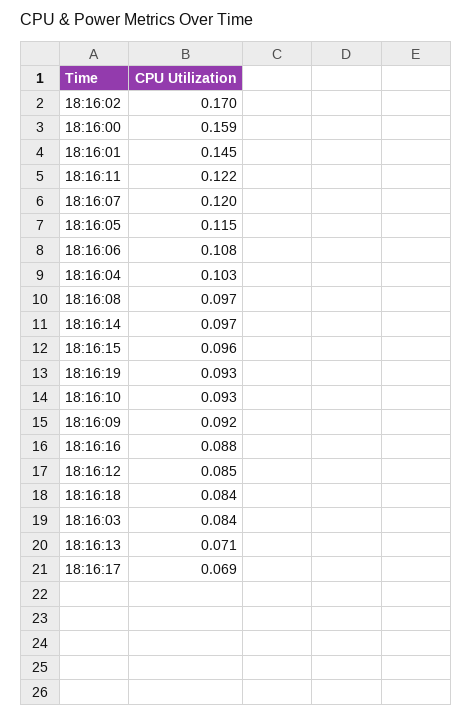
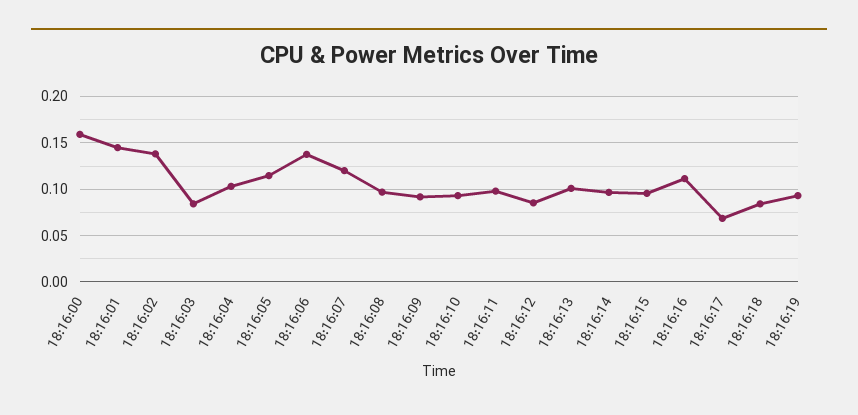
18:16:02: 0.17 -> 0.14
18:16:11: 0.122 -> 0.1
18:16:06: 0.108 -> 0.14
18:16:16: 0.088 -> 0.11
18:16:13: 0.071 -> 0.1

